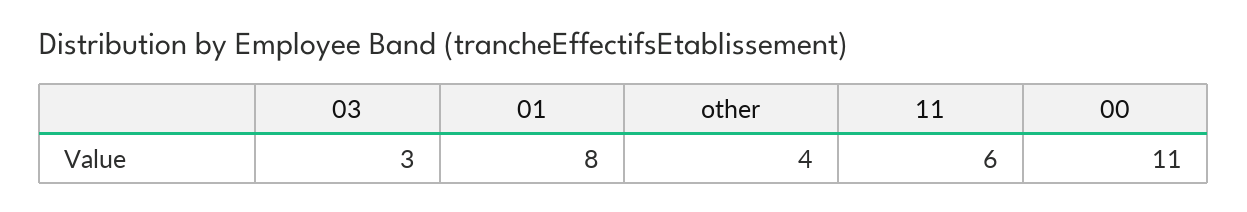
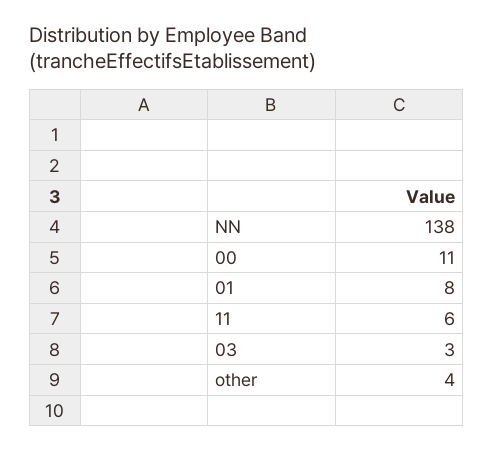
NN: none -> 138

